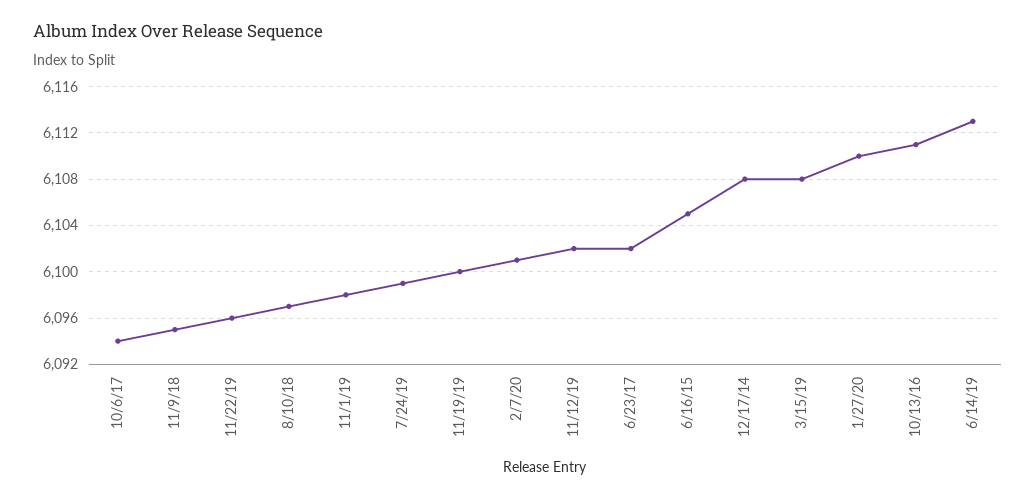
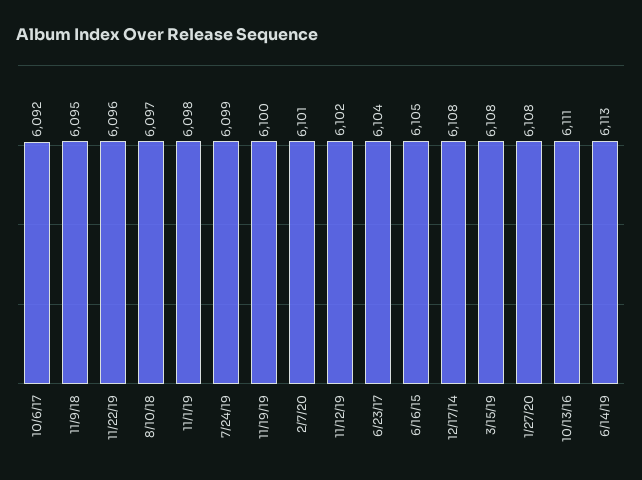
10/6/17: 6094 -> 6092
6/23/17: 6102 -> 6104
1/27/20: 6110 -> 6108

